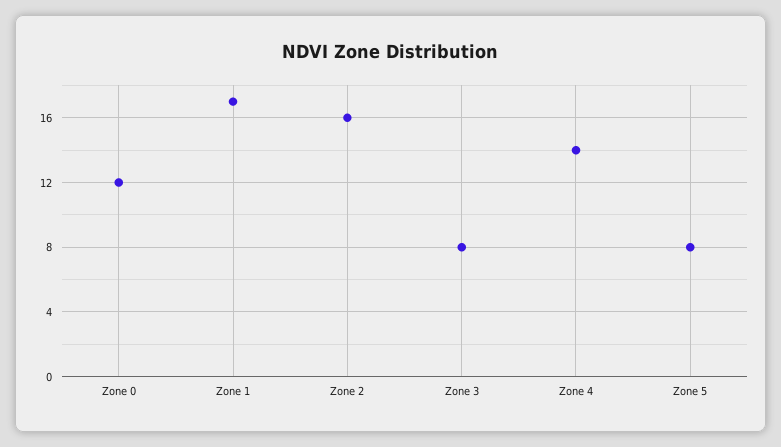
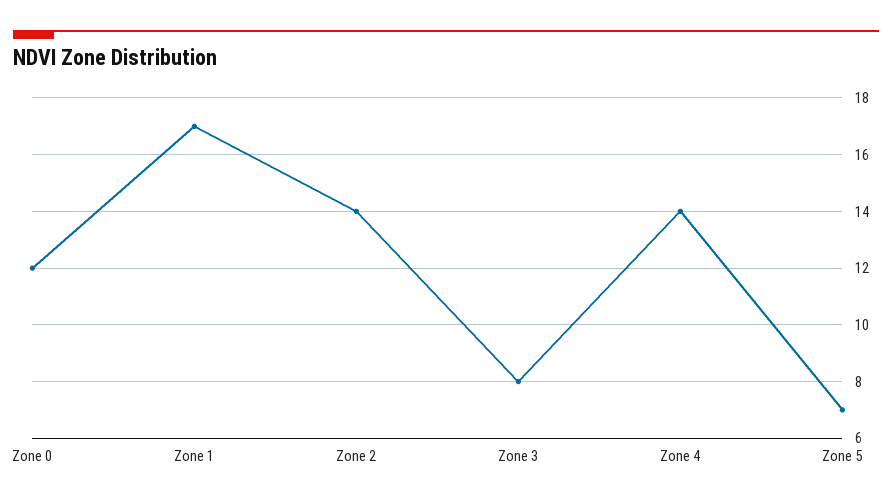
Zone 2: 16 -> 14
Zone 5: 8 -> 7

